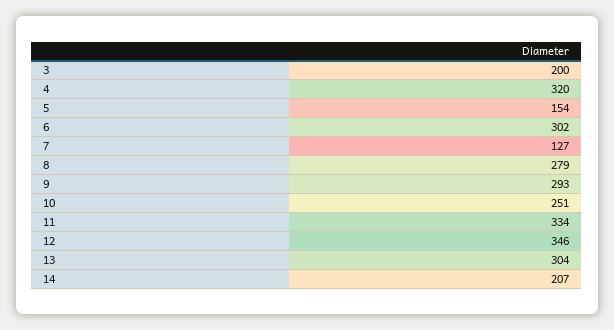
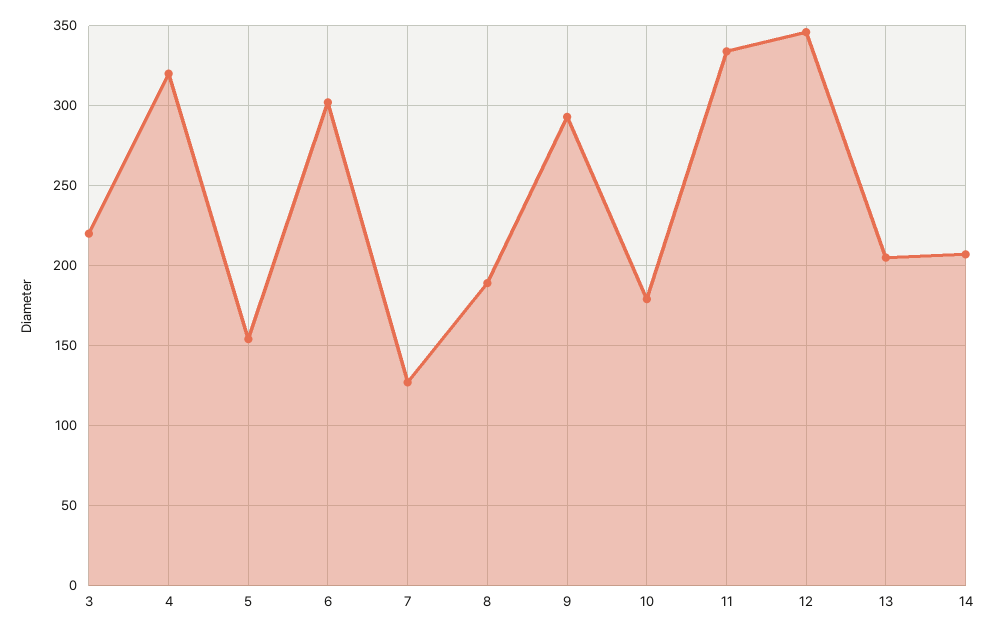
3: 200 -> 220
8: 279 -> 190
10: 251 -> 180
13: 304 -> 205

